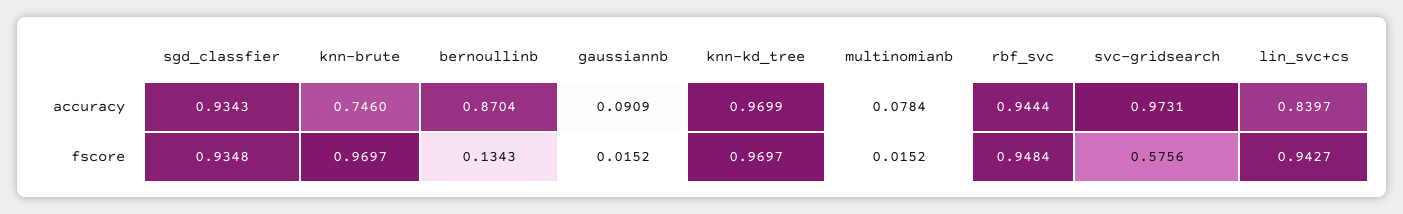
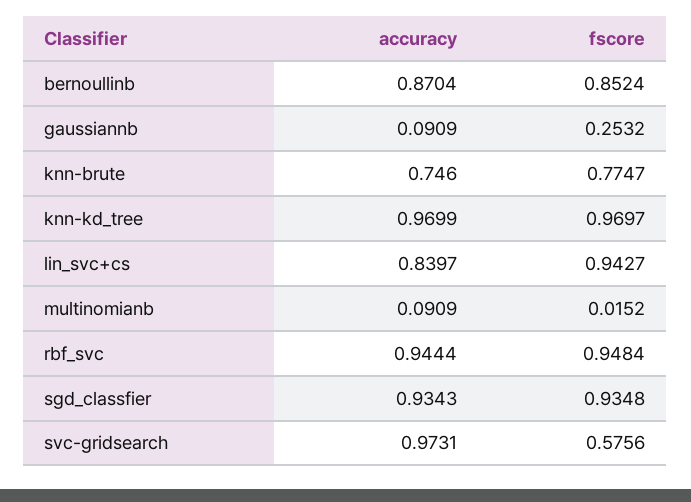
multinomianb, accuracy: 0.0784 -> 0.0909
knn-brute, fscore: 0.9697 -> 0.7747
bernoullinb, fscore: 0.1343 -> 0.8524
gaussiannb, fscore: 0.0152 -> 0.2532

